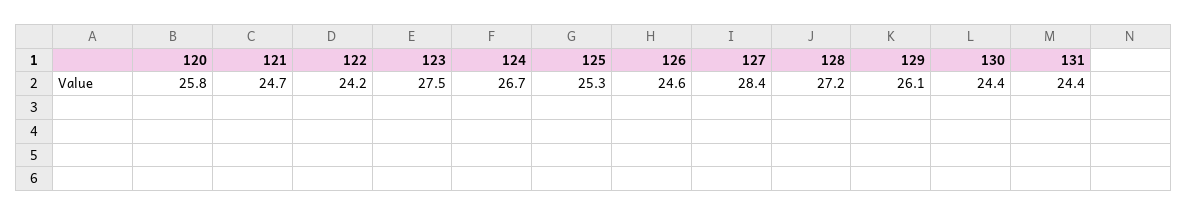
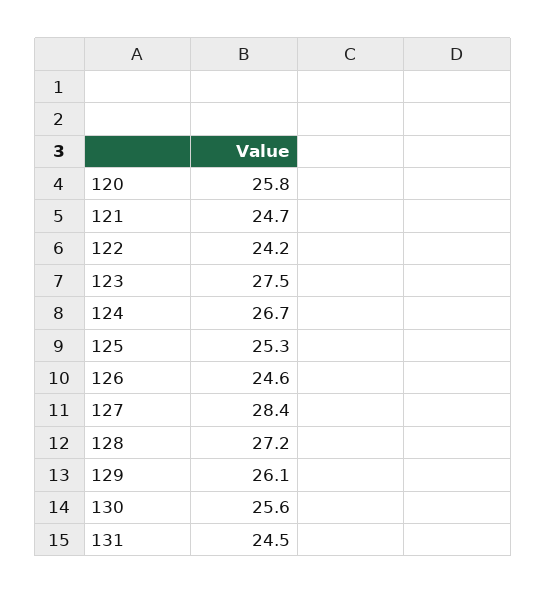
130: 24.4 -> 25.6
131: 24.4 -> 24.5

